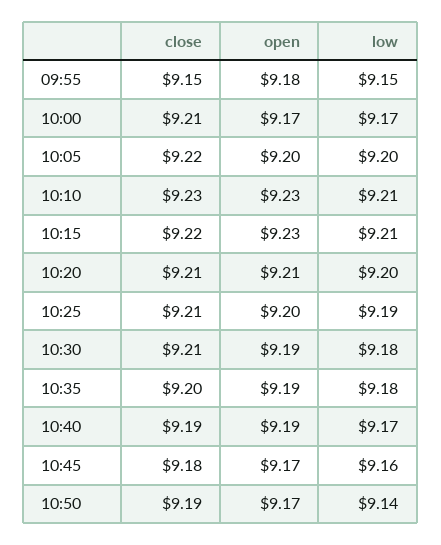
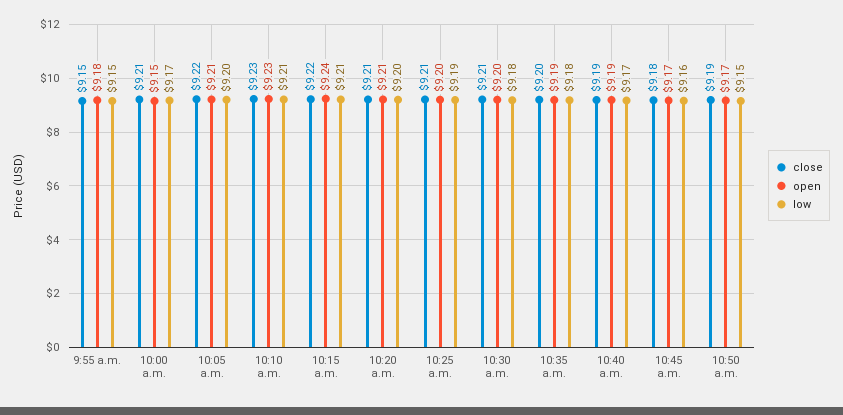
open, 10:00: 9.17 -> 9.15
open, 10:05: 9.2 -> 9.21
open, 10:15: 9.23 -> 9.24
open, 10:30: 9.19 -> 9.2
low, 10:50: 9.14 -> 9.15

